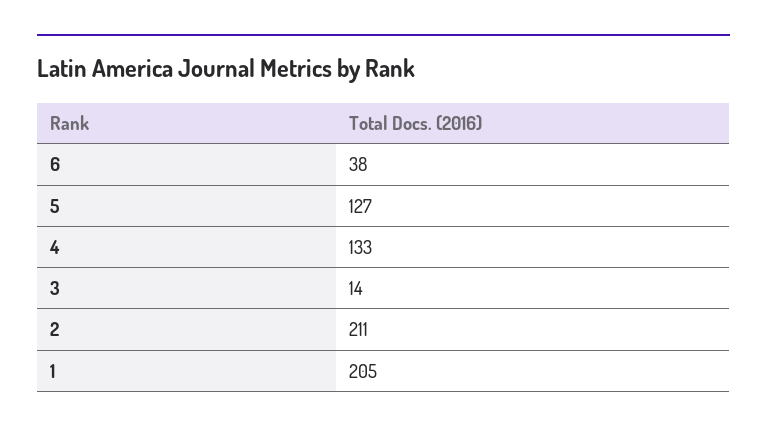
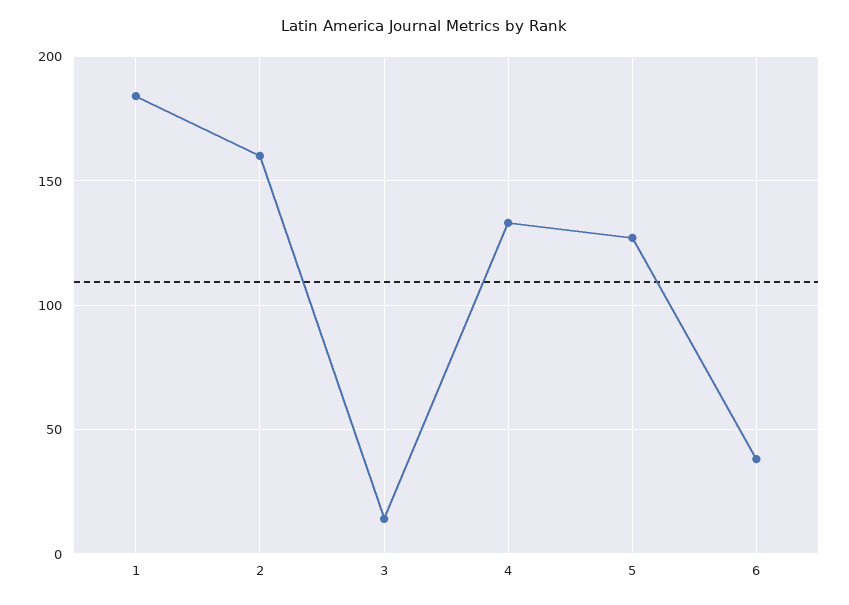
2: 211 -> 160
1: 205 -> 185

